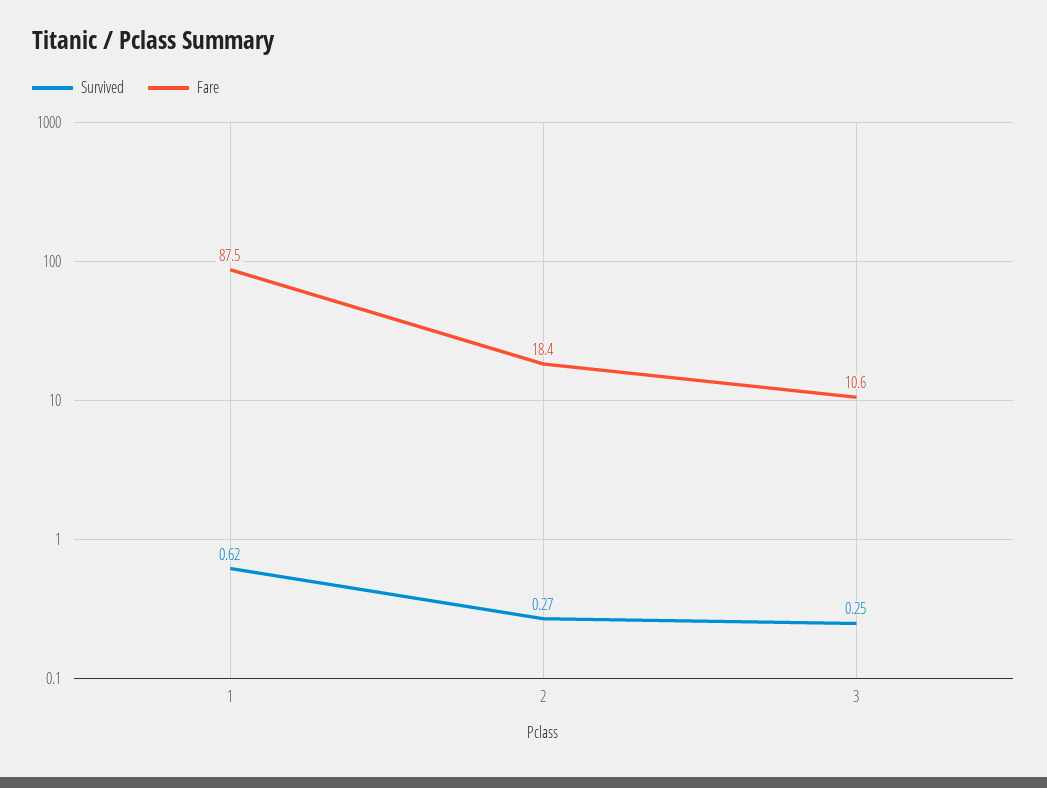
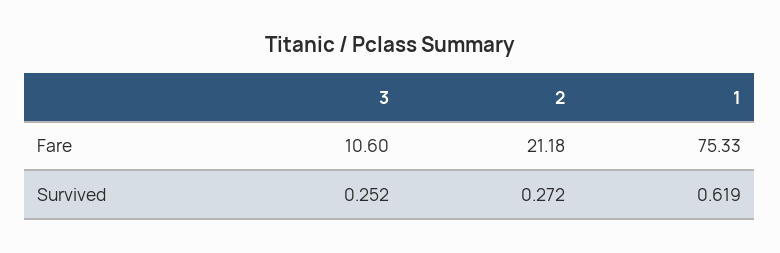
Fare, 1: 87.5 -> 75.33
Fare, 2: 18.4 -> 21.18

